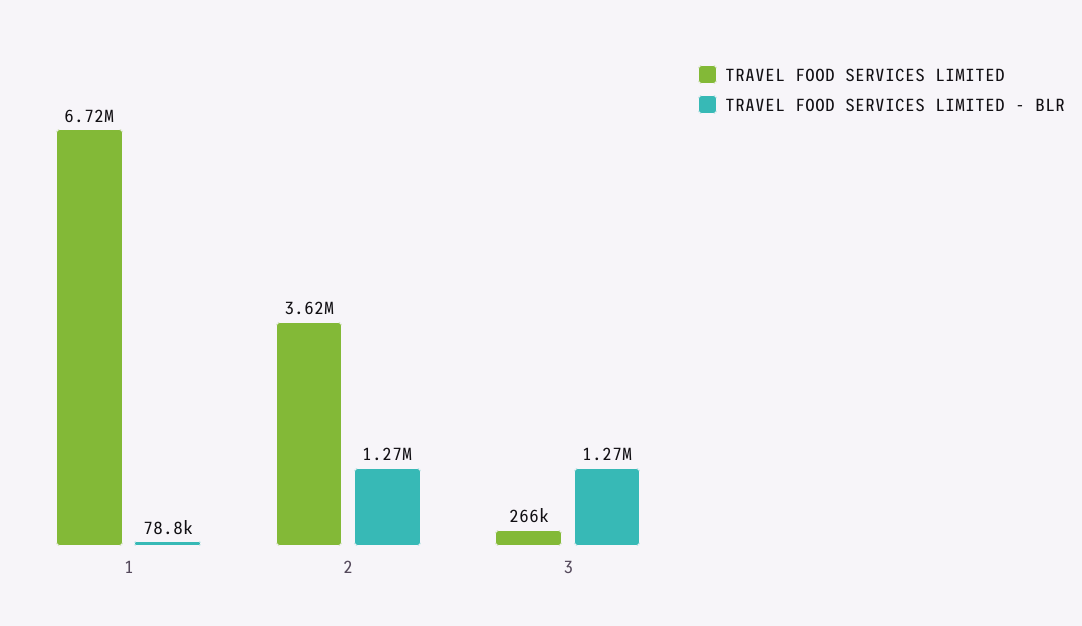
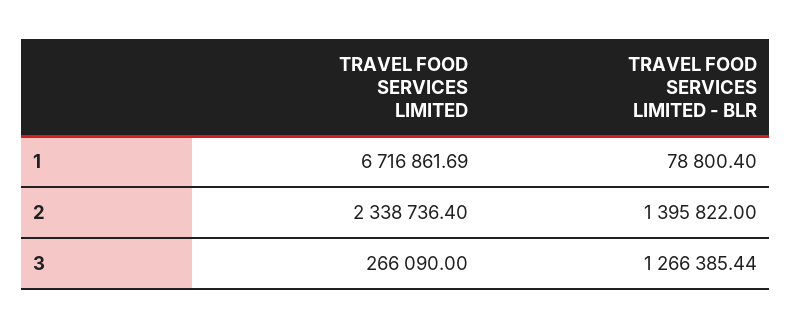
TRAVEL FOOD SERVICES LIMITED, 2: 3620000 -> 2338736.4
TRAVEL FOOD SERVICES LIMITED - BLR, 2: 1270000 -> 1395822

